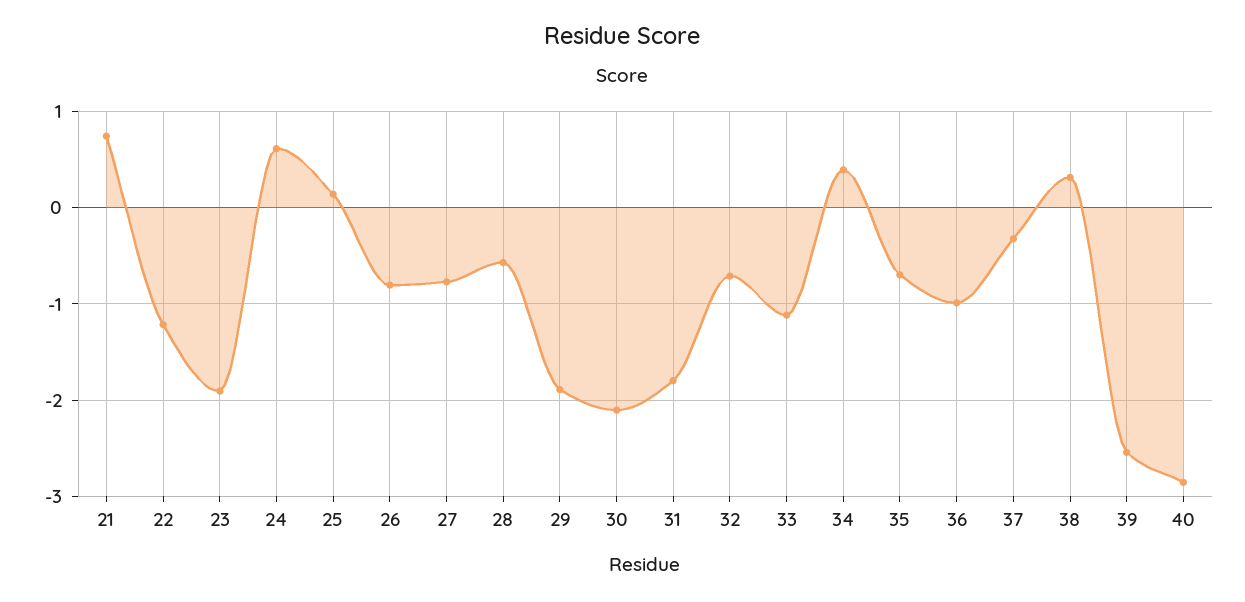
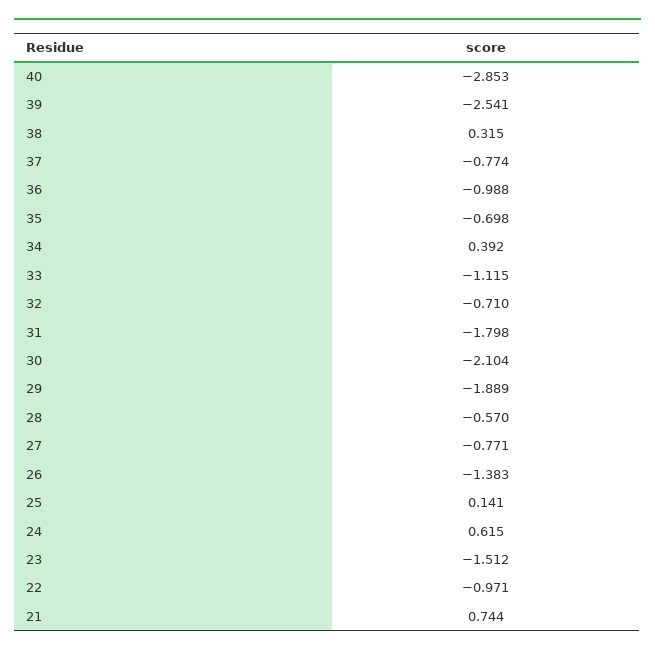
22: -1.2 -> -0.971
23: -1.9 -> -1.512
26: -0.8 -> -1.383
37: -0.3 -> -0.774

